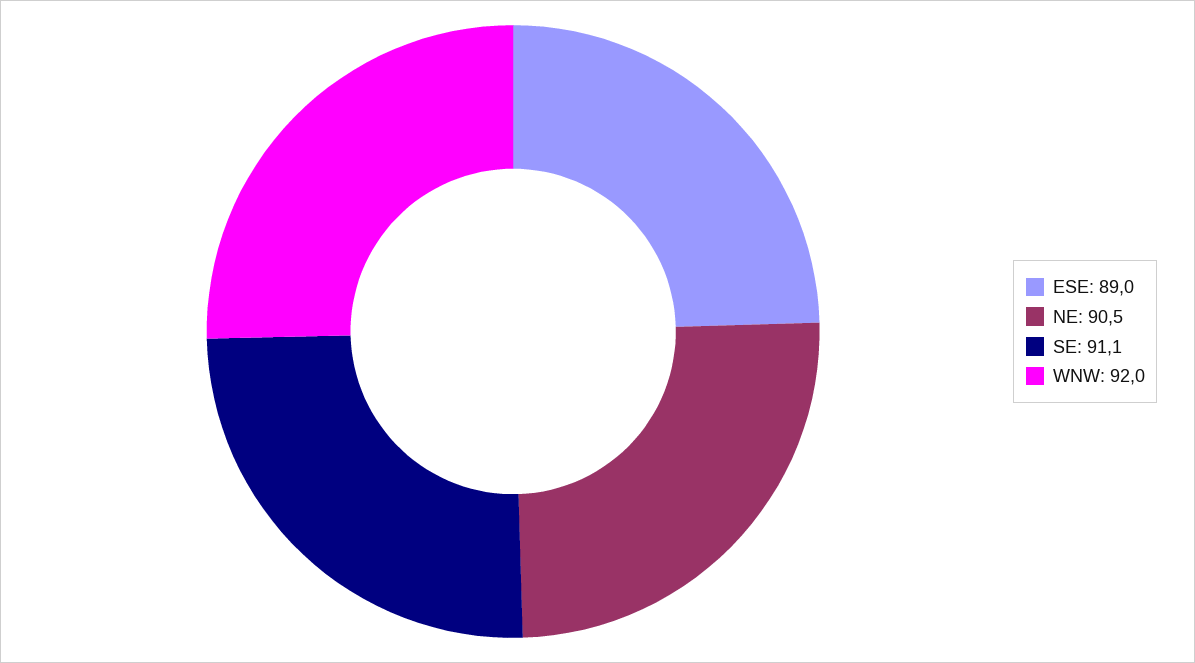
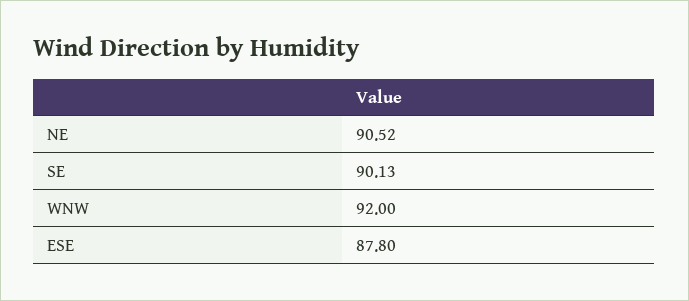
ESE: 89 -> 87.8
SE: 91.1 -> 90.13

